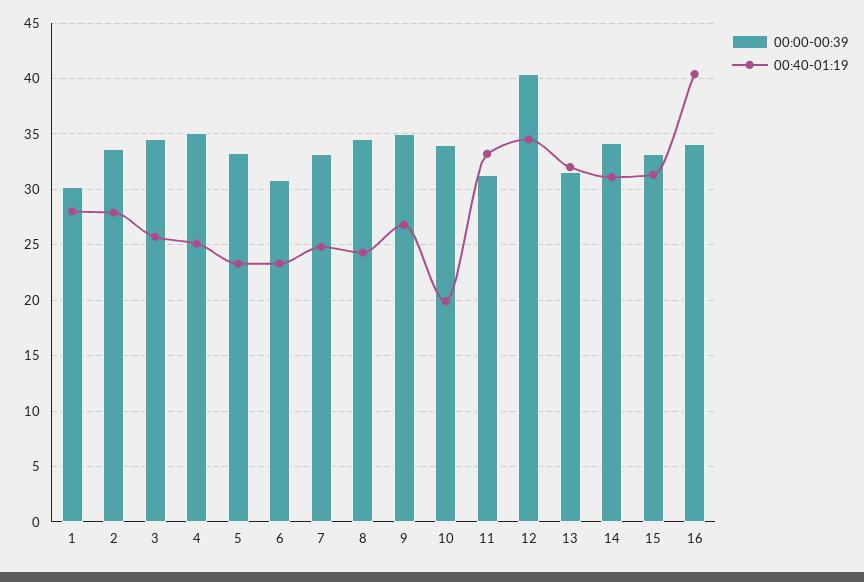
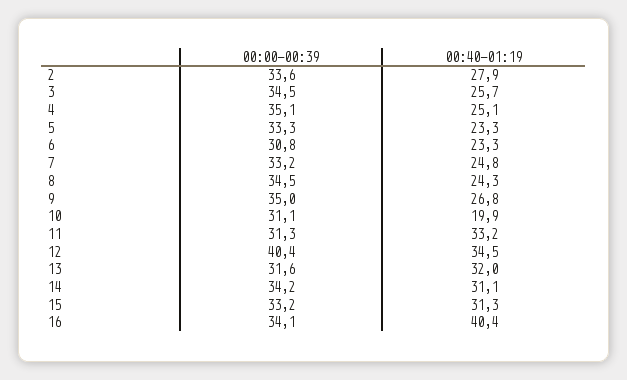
00:00-00:39, 1: 30 -> none
00:40-01:19, 1: 28 -> none
00:00-00:39, 10: 34 -> 31.1

